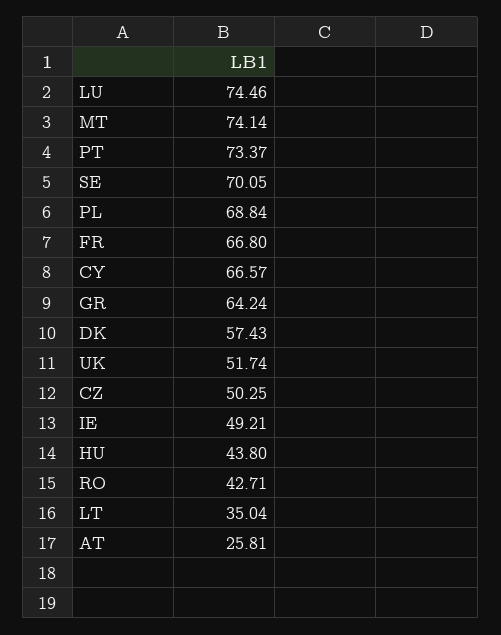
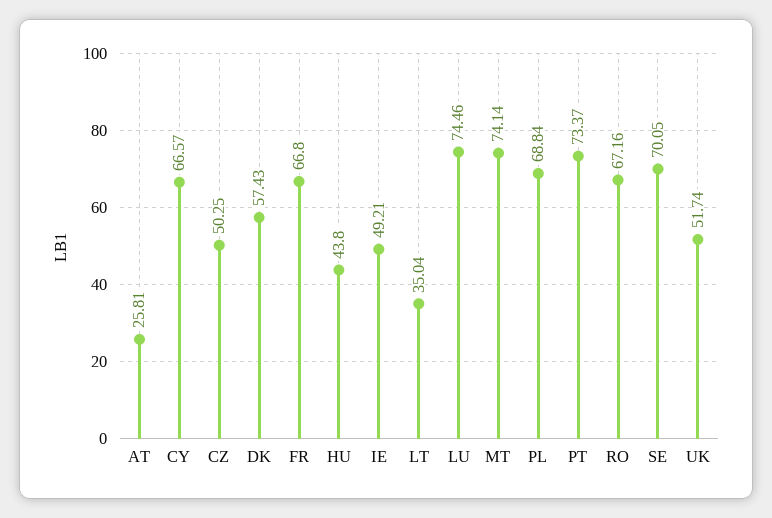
GR: 64.24 -> none
RO: 42.71 -> 67.16

